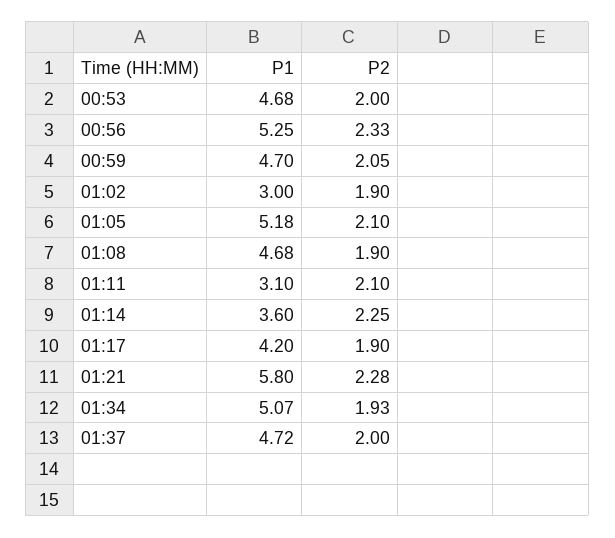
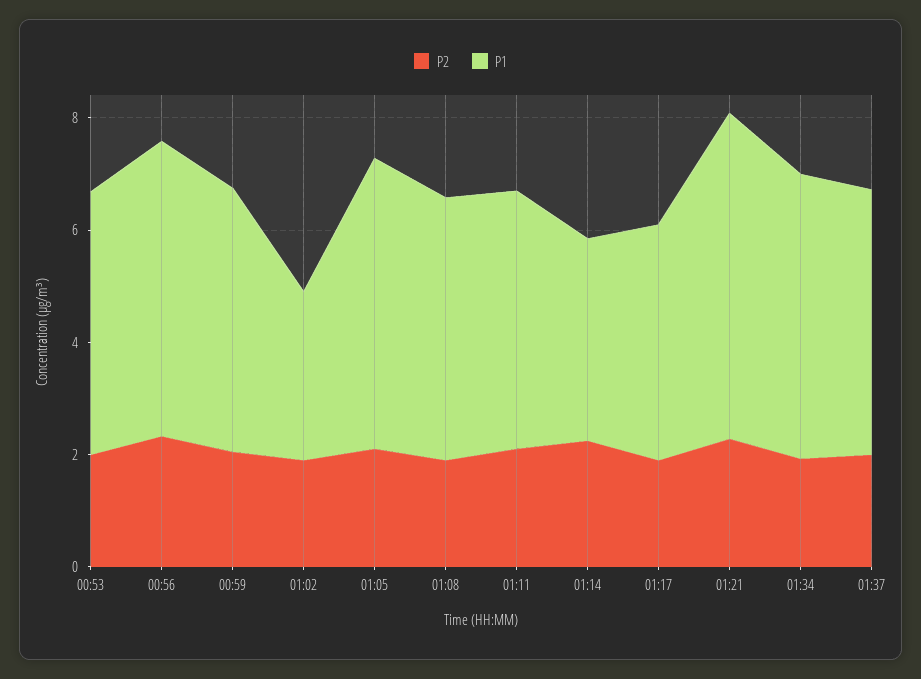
P1, 01:11: 3.1 -> 4.5

